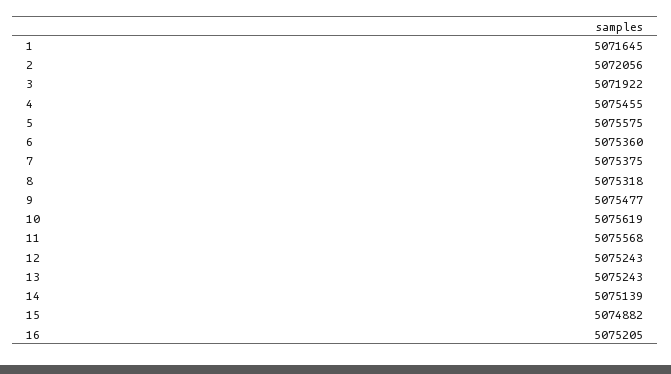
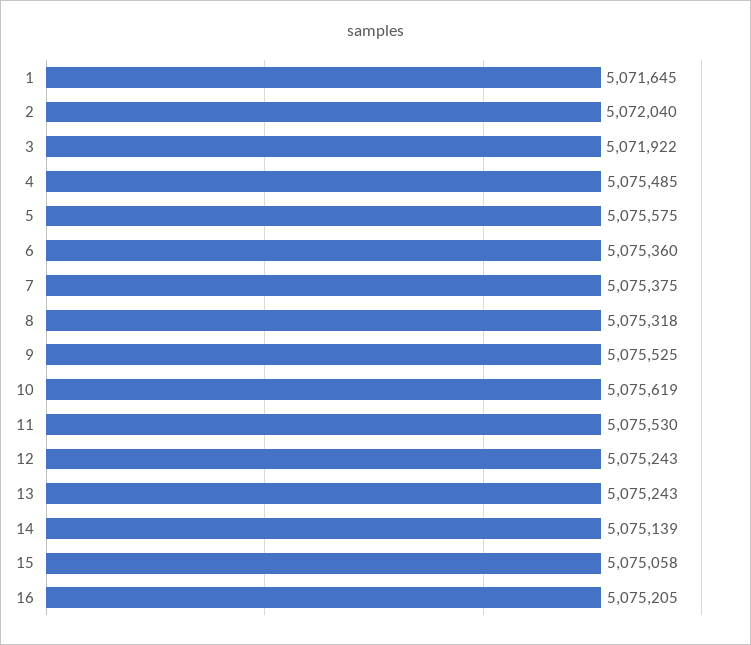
2: 5072056 -> 5072040
4: 5075455 -> 5075485
9: 5075477 -> 5075525
11: 5075568 -> 5075530
15: 5074882 -> 5075058

